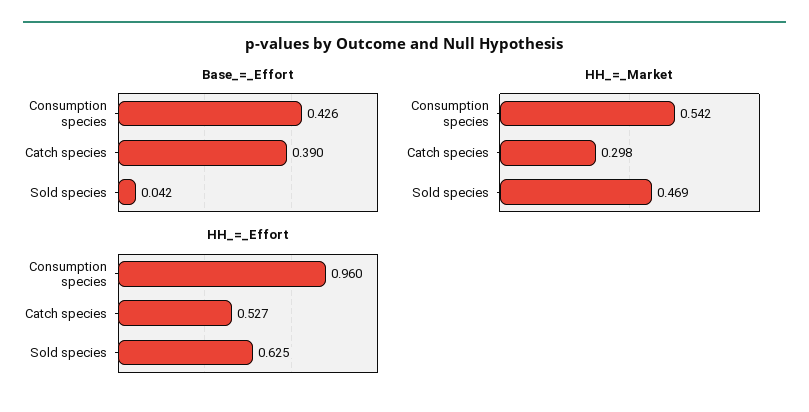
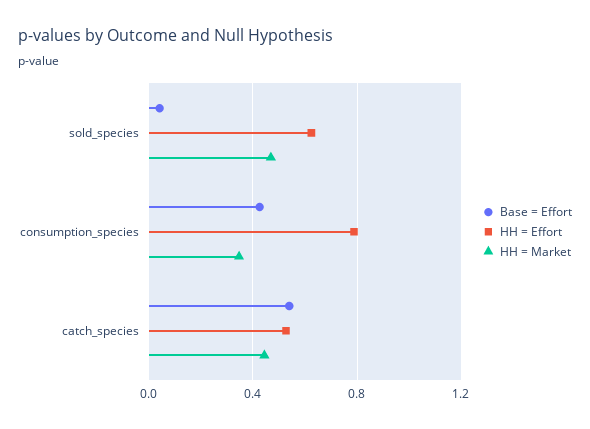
Base_=_Effort, Catch species: 0.39 -> 0.55
HH_=_Market, Consumption species: 0.542 -> 0.35
HH_=_Market, Catch species: 0.298 -> 0.45
HH_=_Effort, Consumption species: 0.96 -> 0.8

